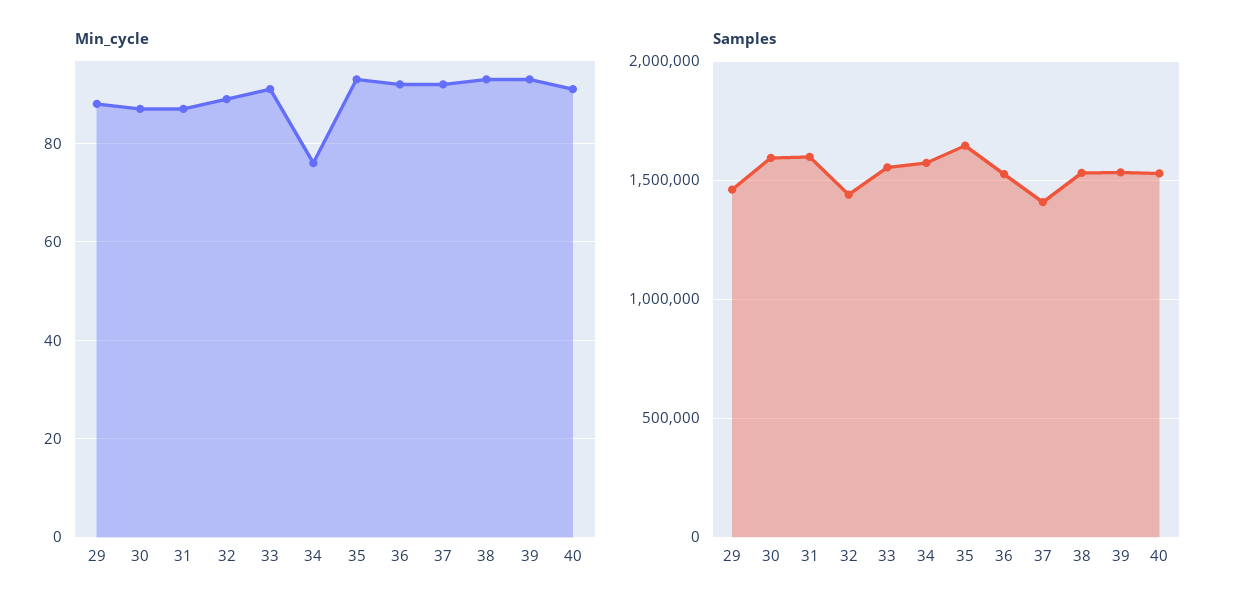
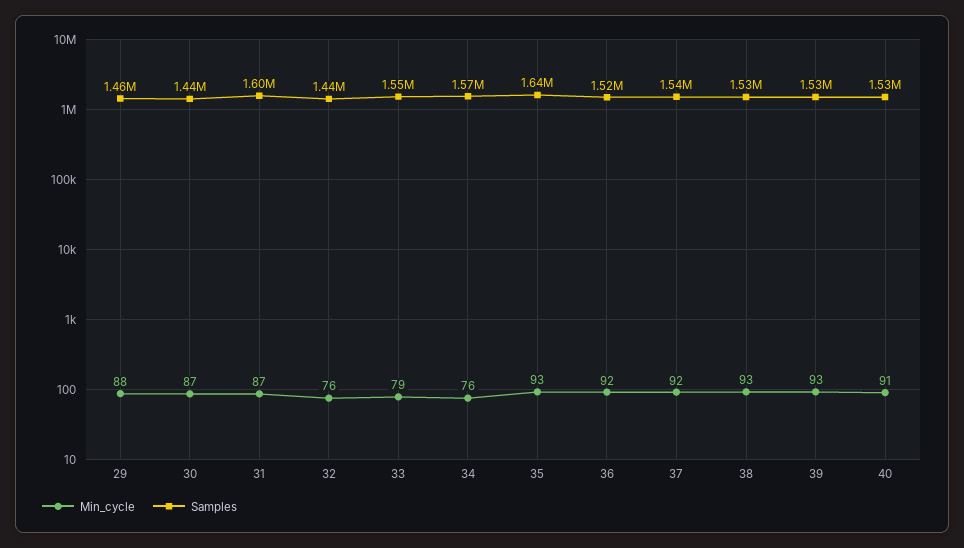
Min_cycle, 32: 90 -> 76
Min_cycle, 33: 90 -> 79
Samples, 30: 1600000 -> 1440000
Samples, 37: 1400000 -> 1540000

